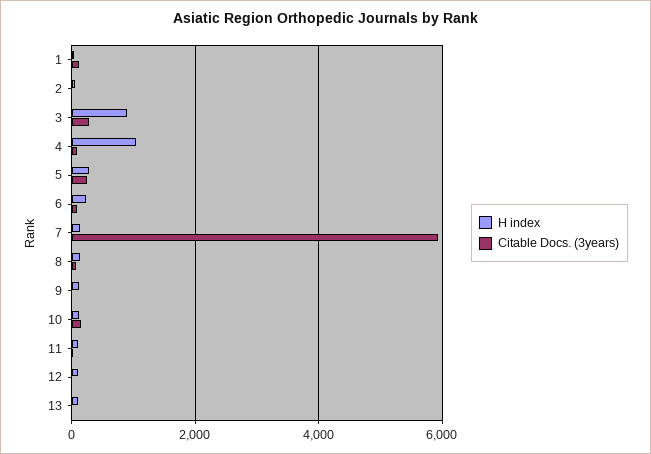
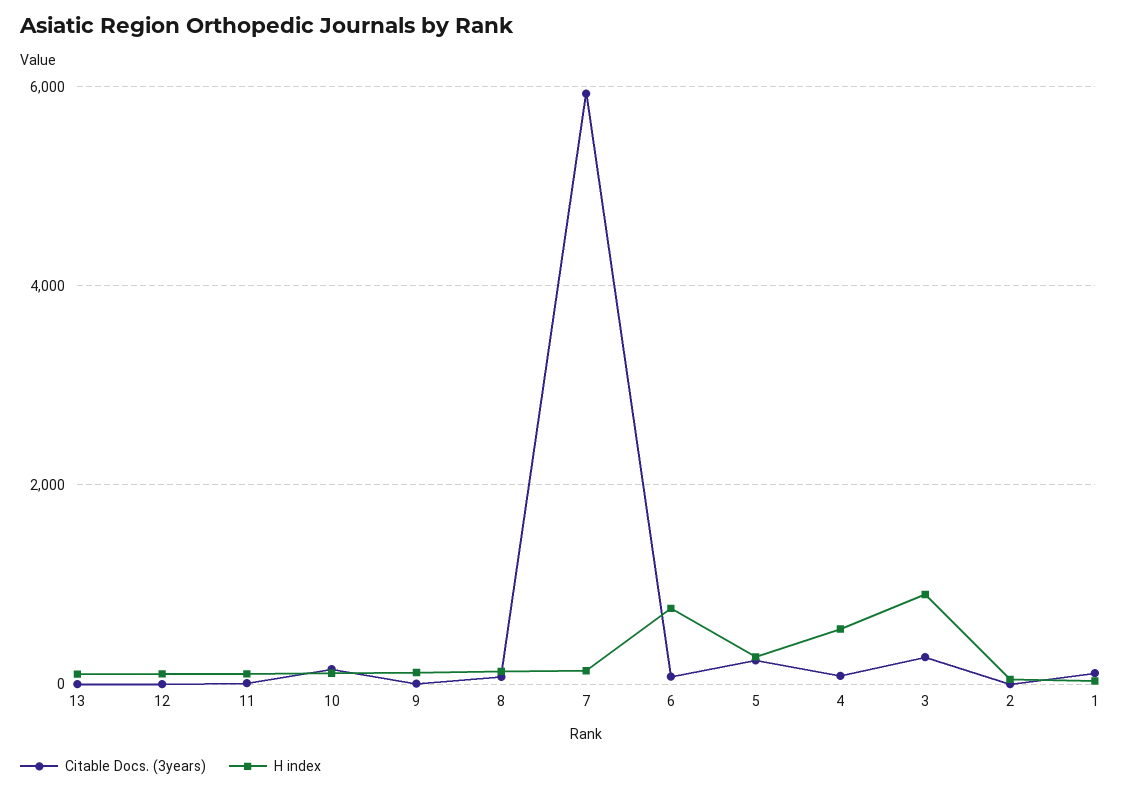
H index, 4: 1000 -> 600
H index, 6: 200 -> 800

